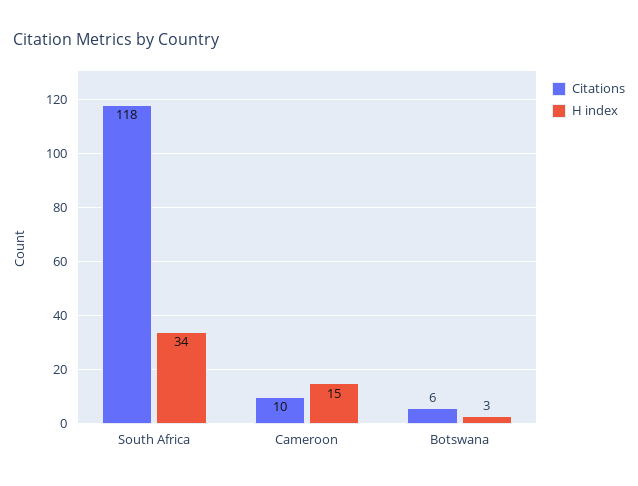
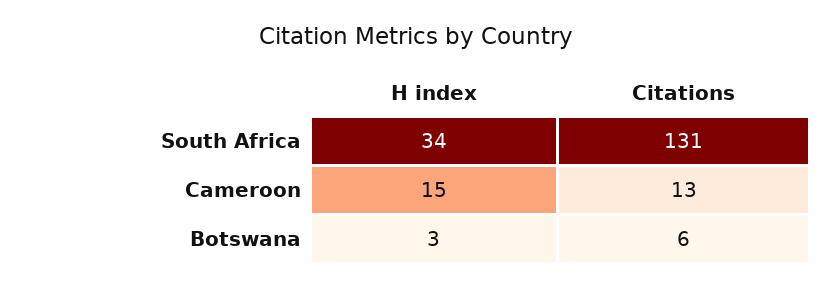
Citations, South Africa: 118 -> 131
Citations, Cameroon: 10 -> 13

